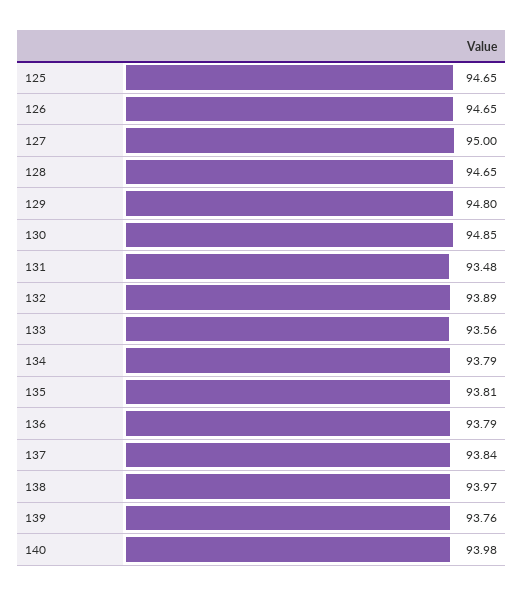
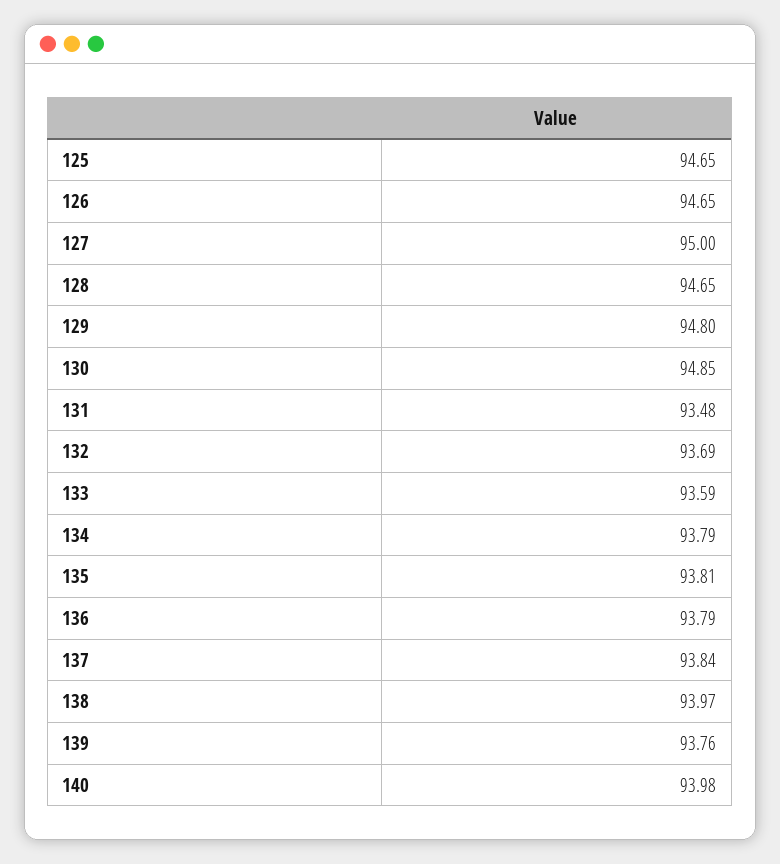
132: 93.89 -> 93.69
133: 93.56 -> 93.59

